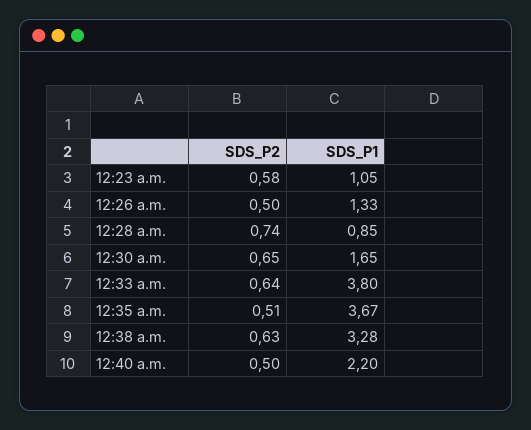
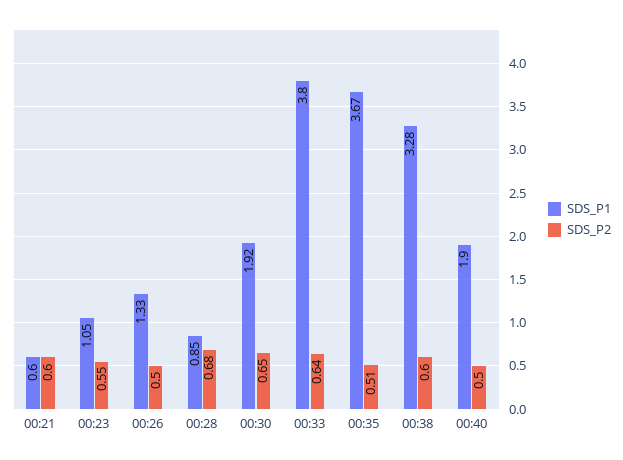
SDS_P2, 12:23 a.m.: 0.58 -> 0.55
SDS_P2, 12:28 a.m.: 0.74 -> 0.68
SDS_P1, 12:30 a.m.: 1.65 -> 1.92
SDS_P2, 12:38 a.m.: 0.63 -> 0.6
SDS_P1, 12:40 a.m.: 2.2 -> 1.9
SDS_P1, 00:21: none -> 0.6
SDS_P2, 00:21: none -> 0.6

